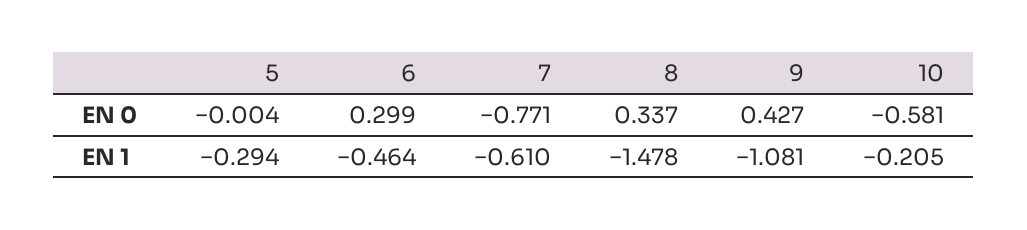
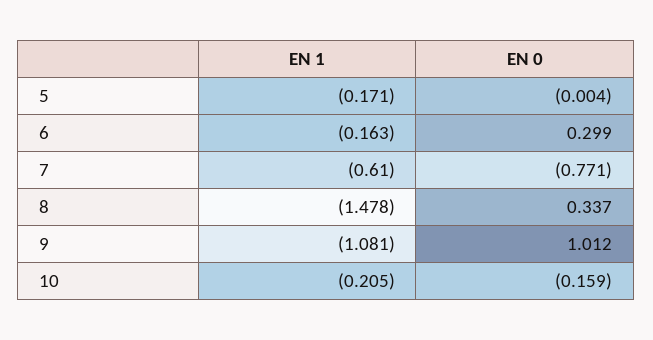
9, EN 0: 0.427 -> 1.012
10, EN 0: -0.581 -> -0.159
5, EN 1: -0.294 -> -0.171
6, EN 1: -0.464 -> -0.163

